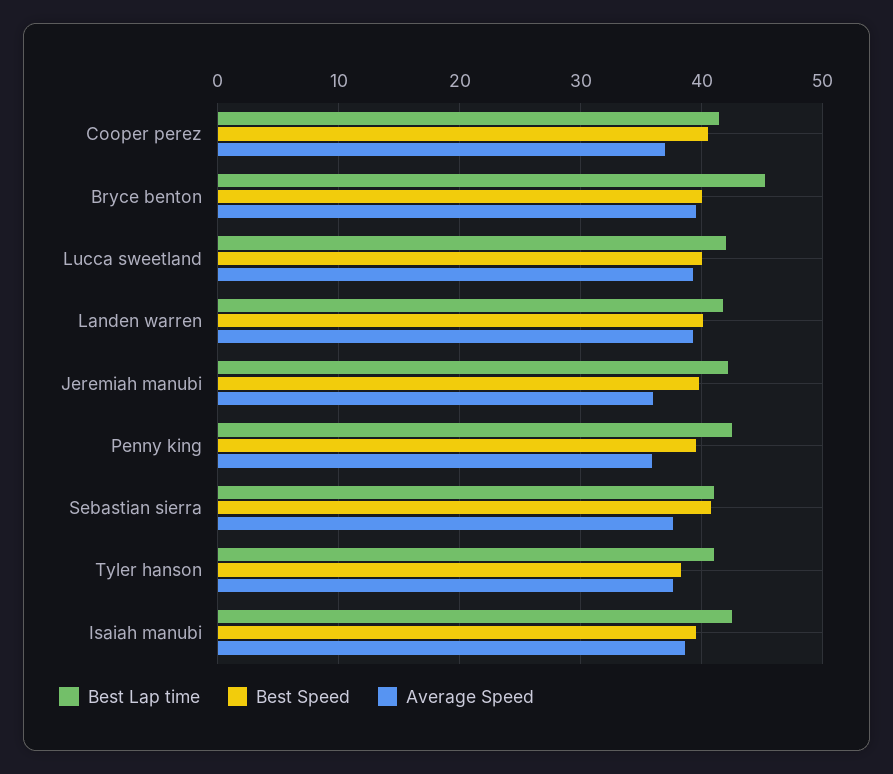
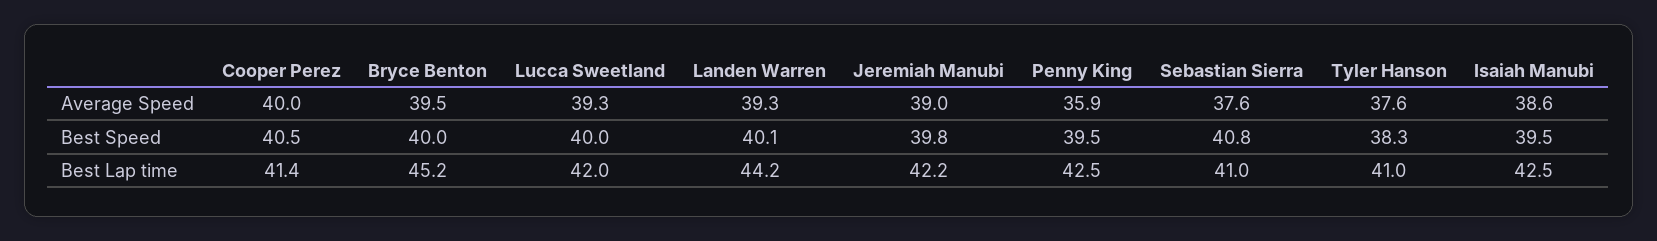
Average Speed, Cooper perez: 37 -> 40
Best Lap time, Landen warren: 42 -> 44.2
Average Speed, Jeremiah manubi: 36 -> 39

